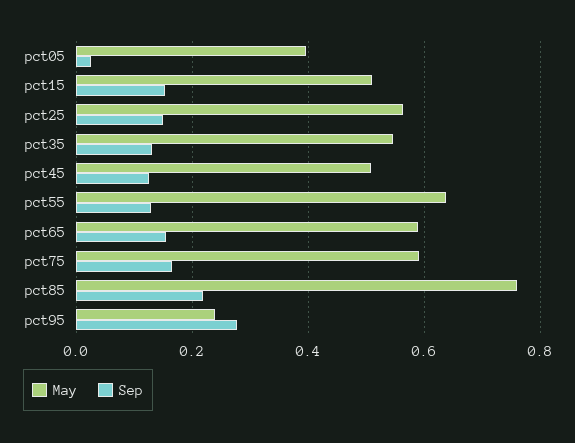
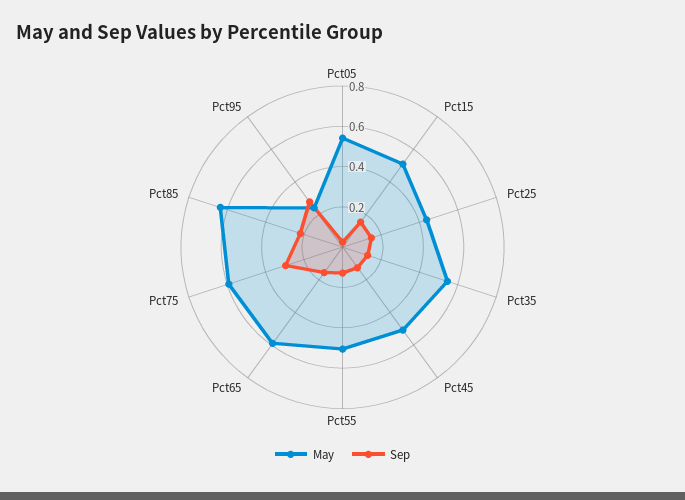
May, pct05: 0.4 -> 0.55
May, pct25: 0.56 -> 0.45
May, pct55: 0.64 -> 0.5
Sep, pct75: 0.16 -> 0.3
May, pct85: 0.76 -> 0.65

